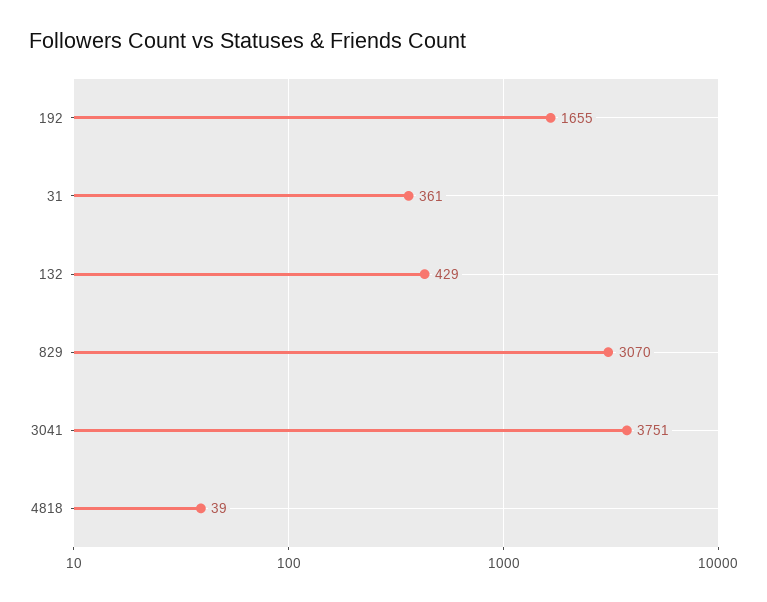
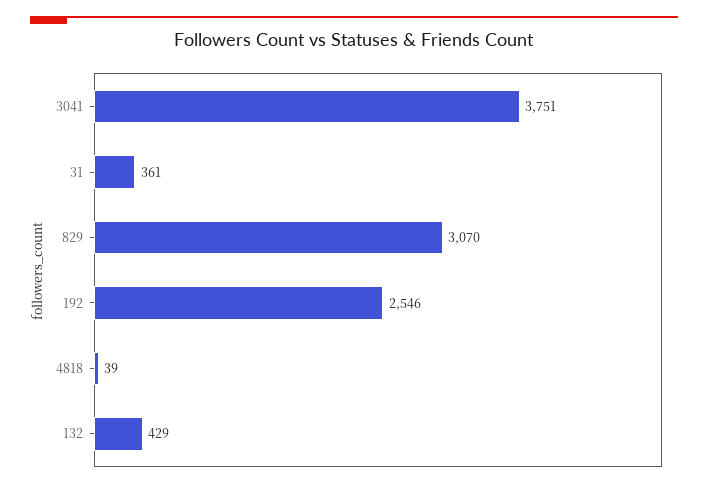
192: 1655 -> 2546

